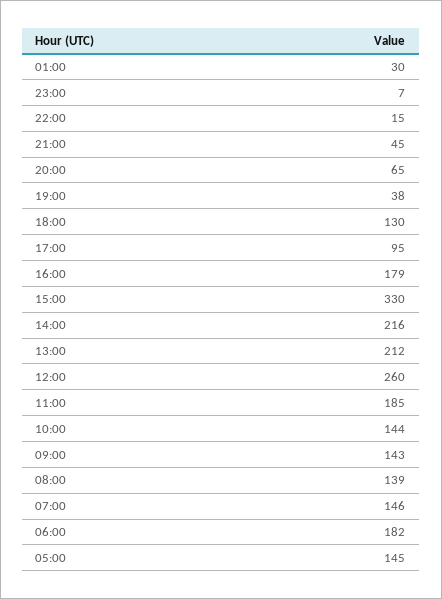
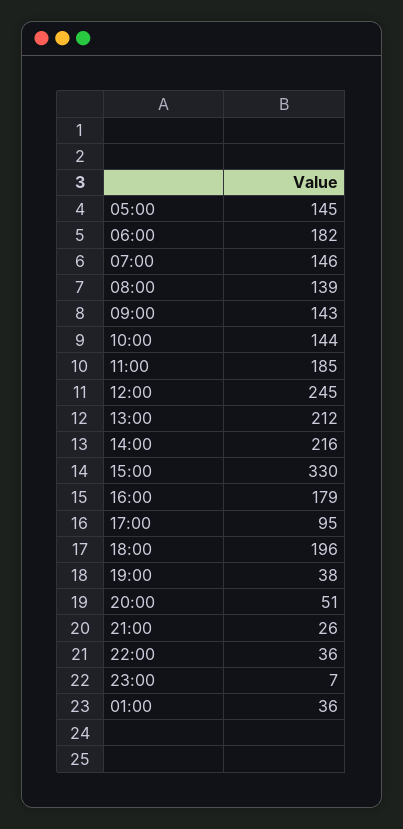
01:00: 30 -> 36
22:00: 15 -> 36
21:00: 45 -> 26
20:00: 65 -> 51
18:00: 130 -> 196
12:00: 260 -> 245

